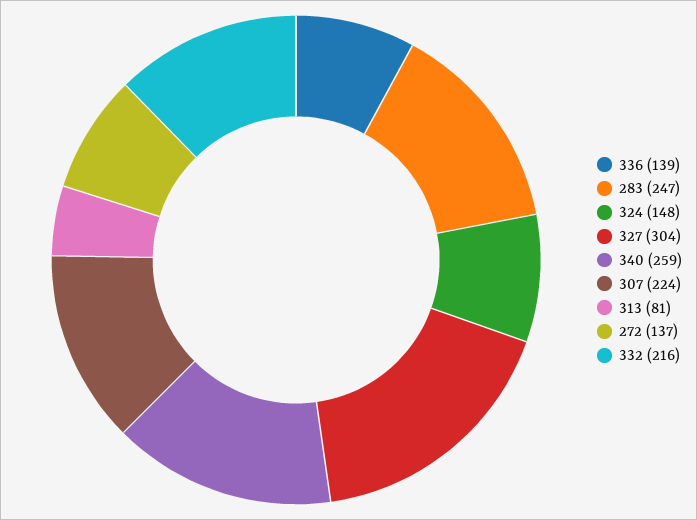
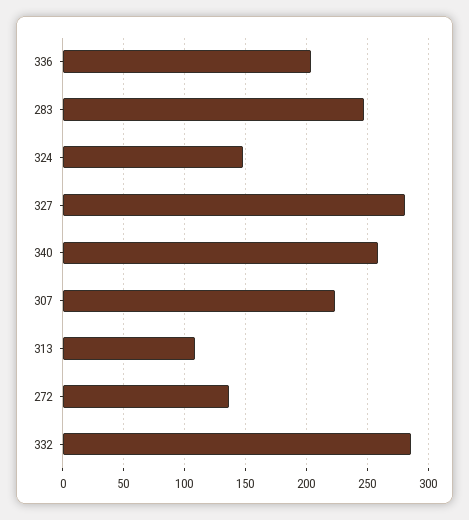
336: 139 -> 205
327: 304 -> 280
313: 81 -> 110
332: 216 -> 285

